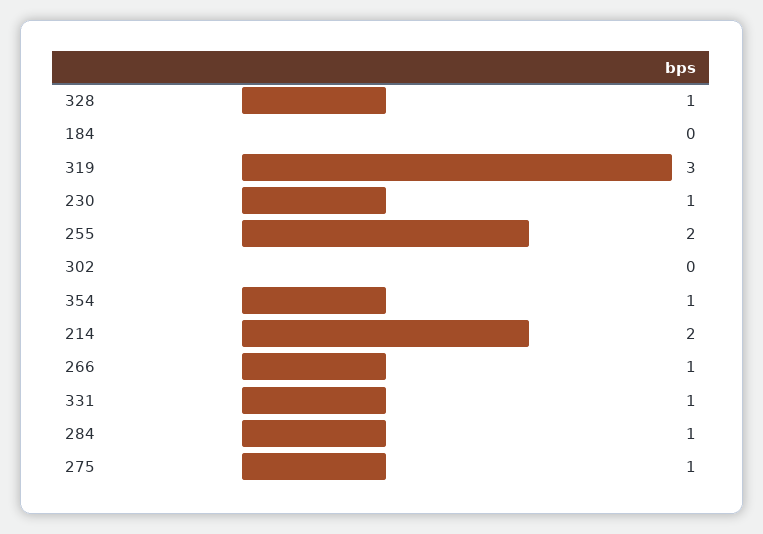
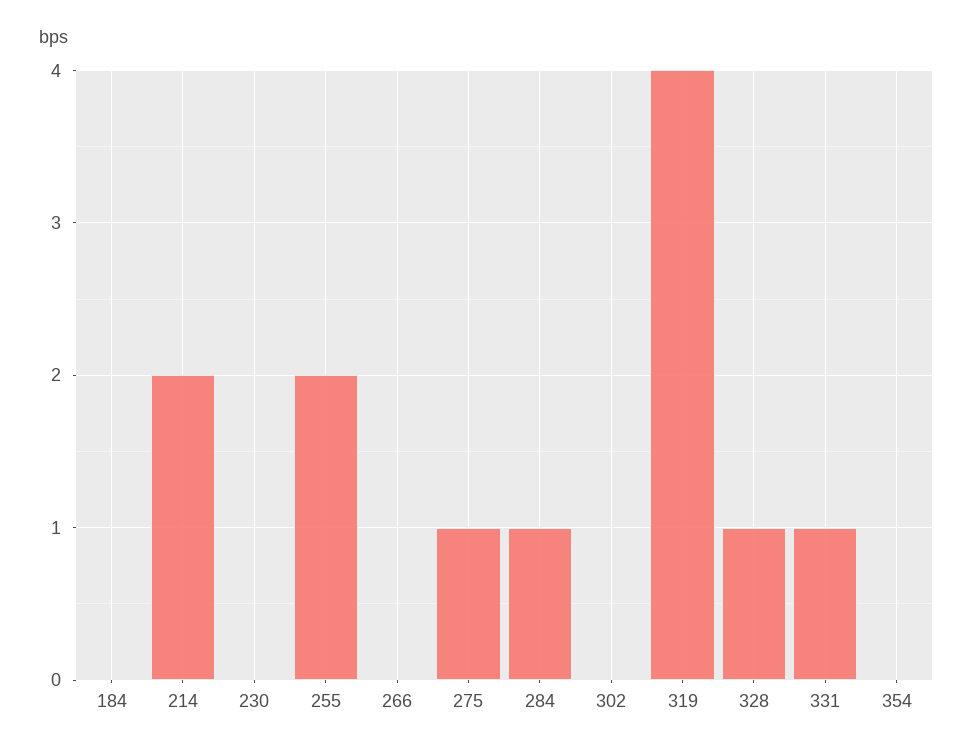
319: 3 -> 4
230: 1 -> 0
354: 1 -> 0
266: 1 -> 0

